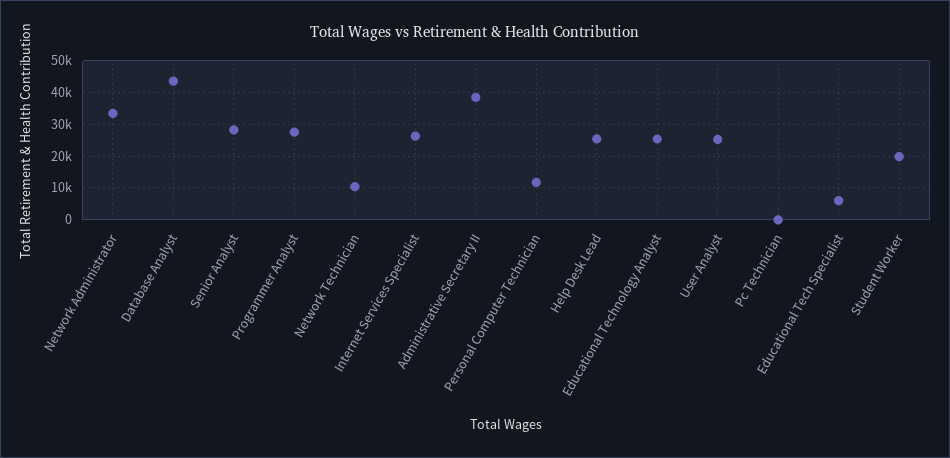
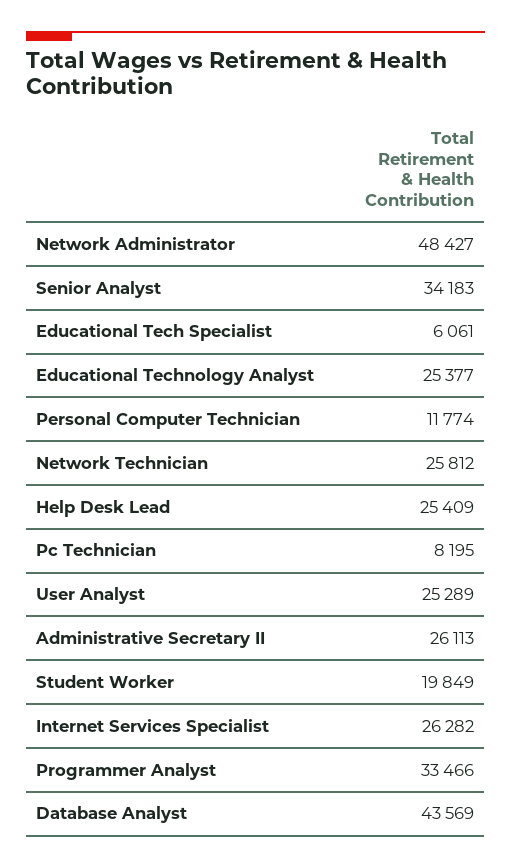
Network Administrator: 34000 -> 48427
Senior Analyst: 28000 -> 34183
Programmer Analyst: 28000 -> 33466
Network Technician: 10000 -> 25812
Administrative Secretary II: 38000 -> 26113
Pc Technician: 0 -> 8195

